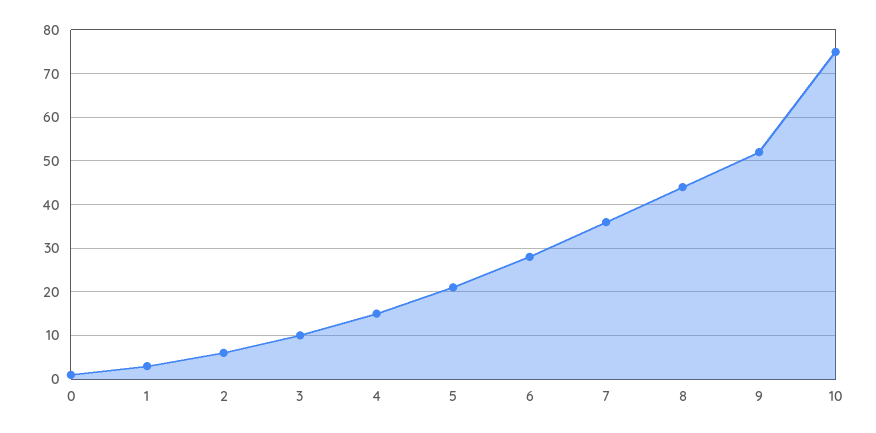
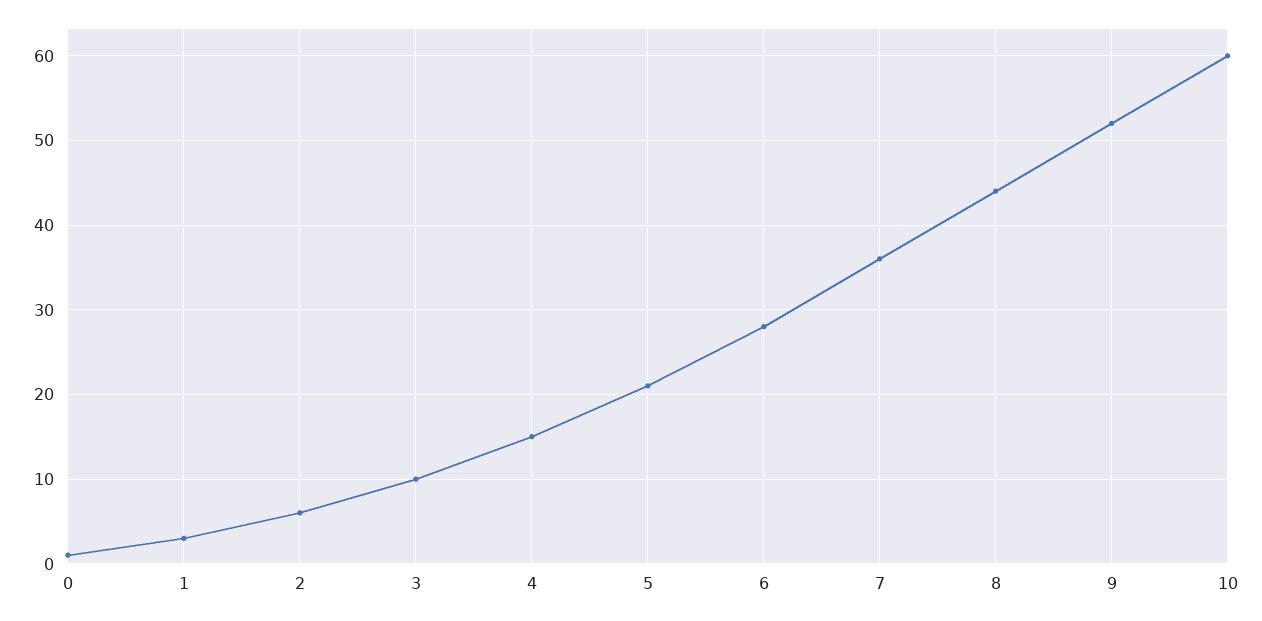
10: 75 -> 60

